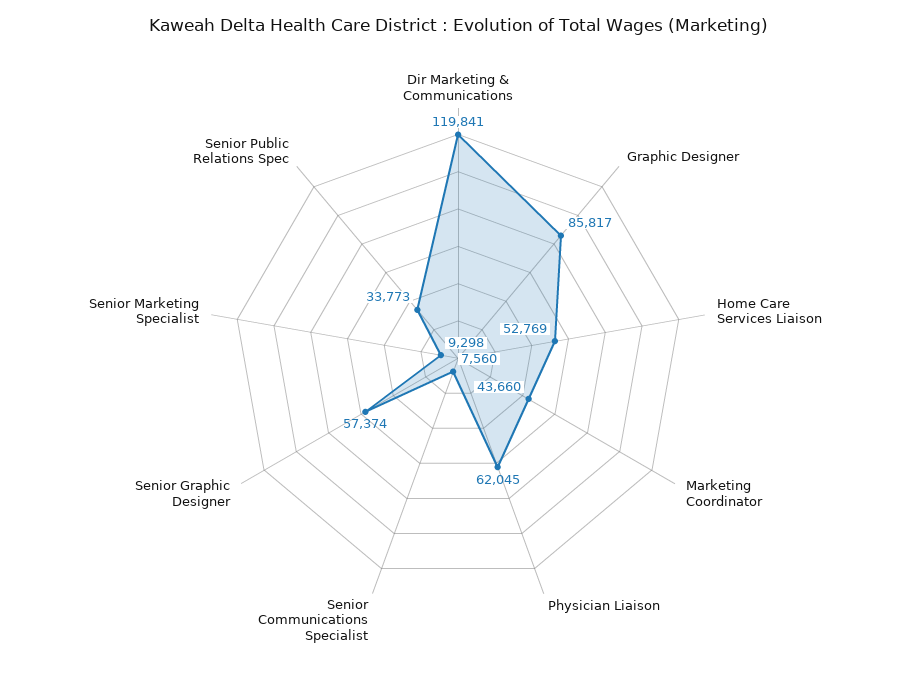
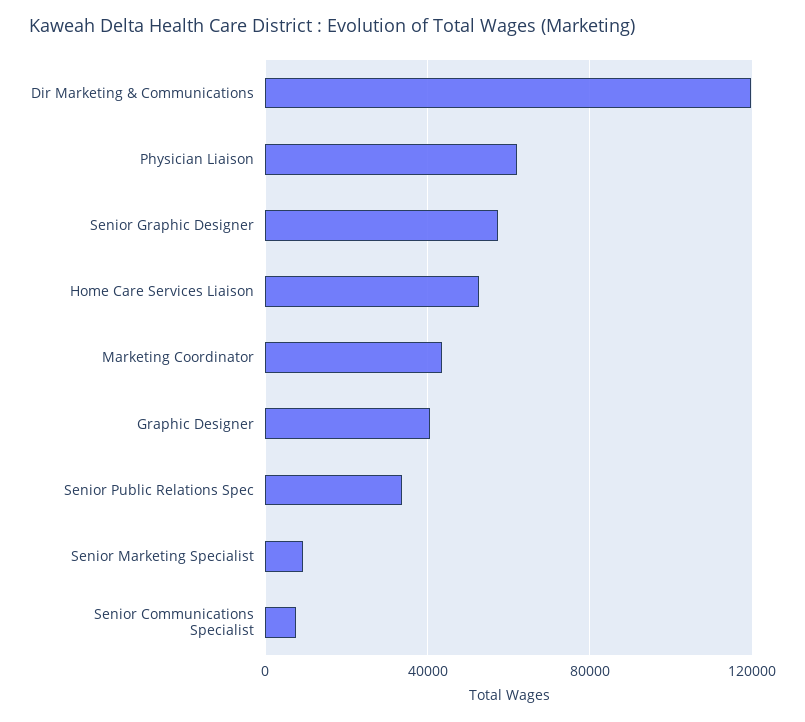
Graphic Designer: 85817 -> 40000

